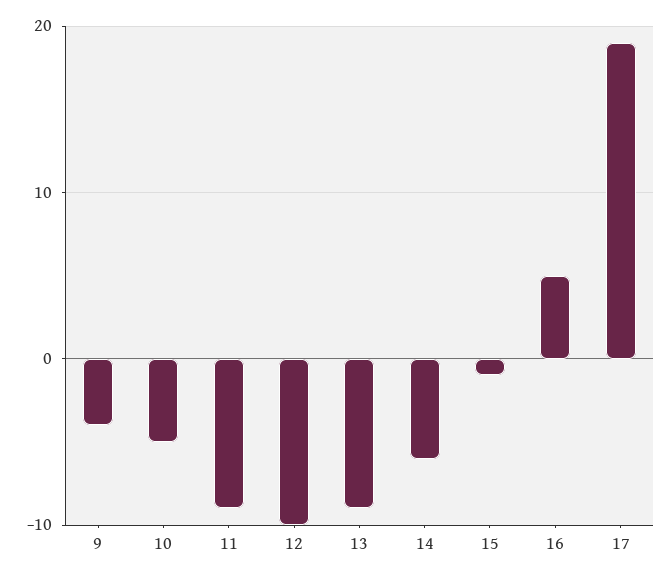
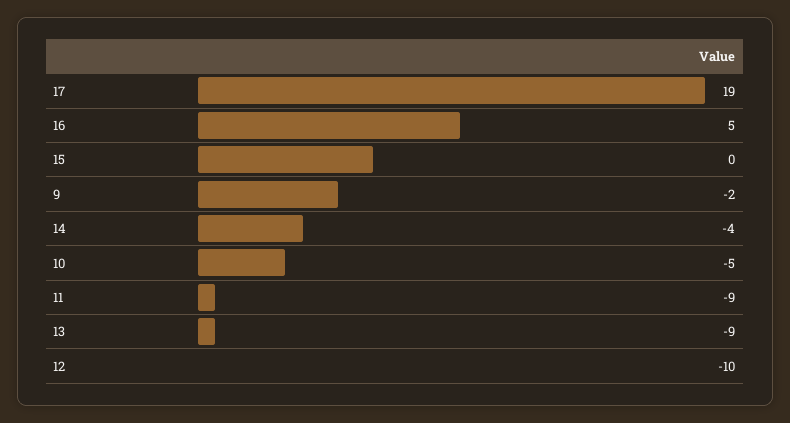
9: -4 -> -2
14: -6 -> -4
15: -1 -> 0

